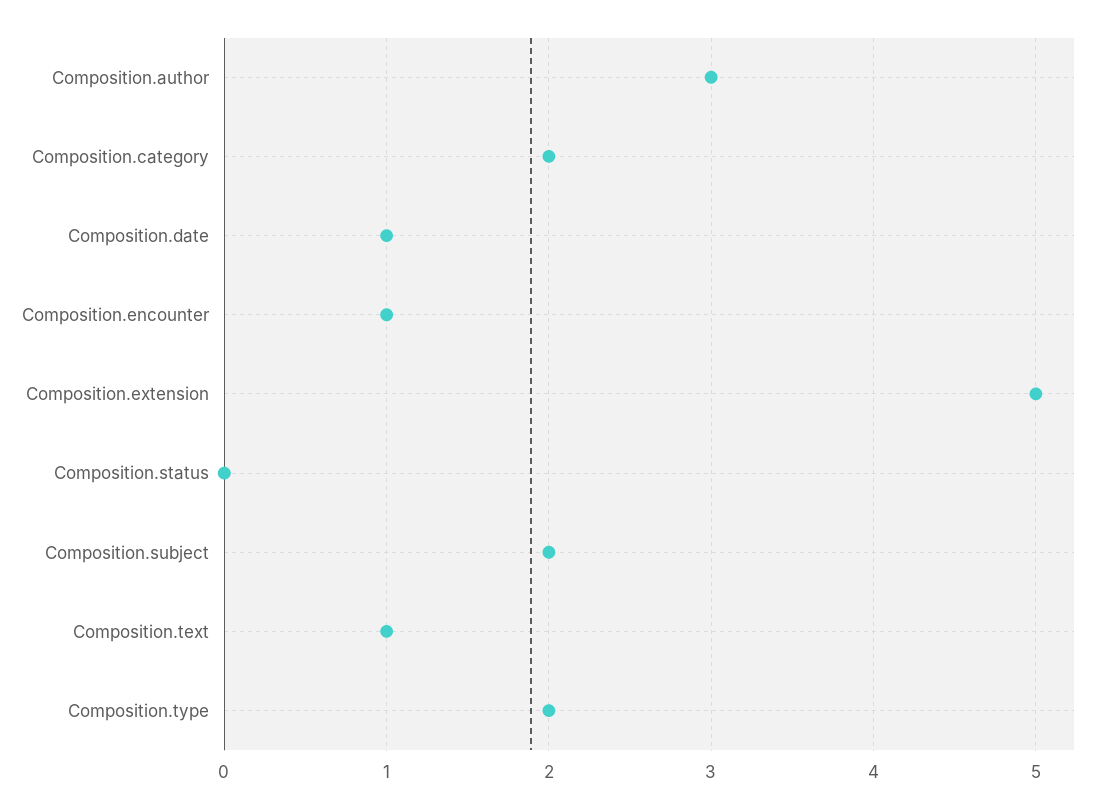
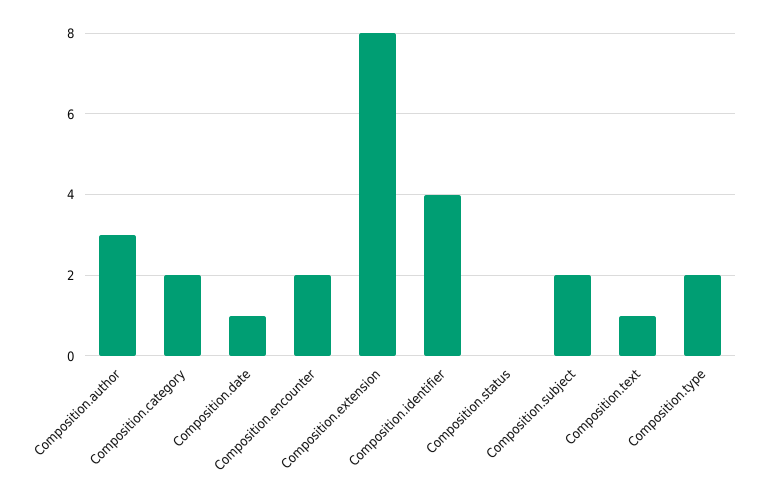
Composition.encounter: 1 -> 2
Composition.extension: 5 -> 8
Composition.identifier: none -> 4

